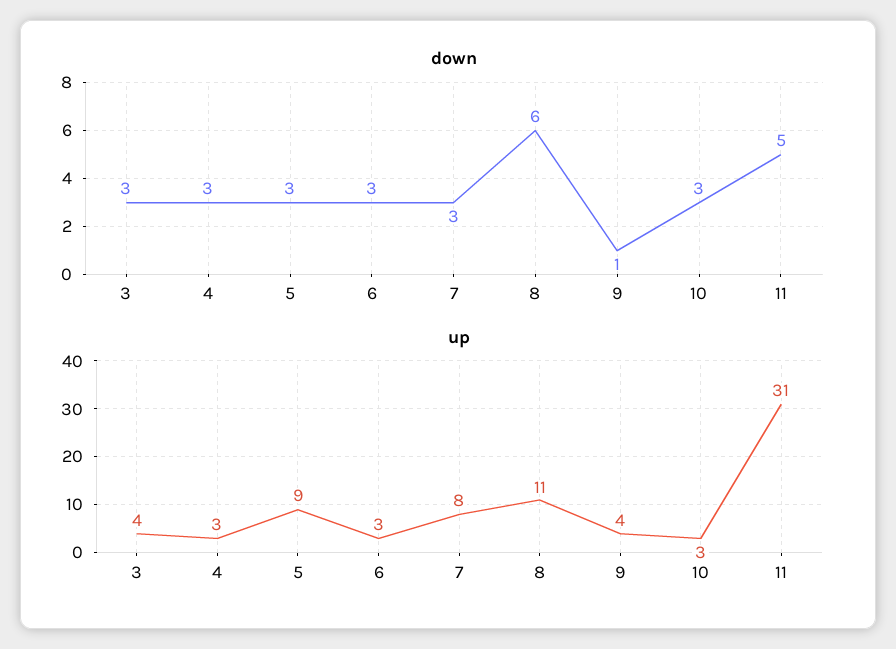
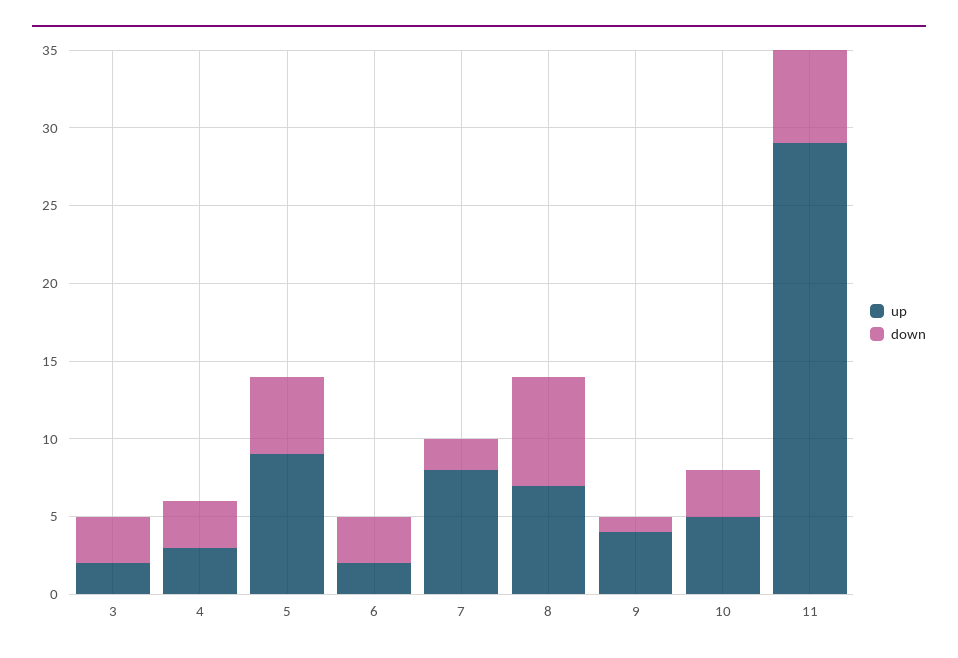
down, 5: 3 -> 5
down, 7: 3 -> 2
down, 8: 6 -> 7
down, 11: 5 -> 6
up, 3: 4 -> 2
up, 6: 3 -> 2
up, 8: 11 -> 7
up, 10: 3 -> 5
up, 11: 31 -> 29

